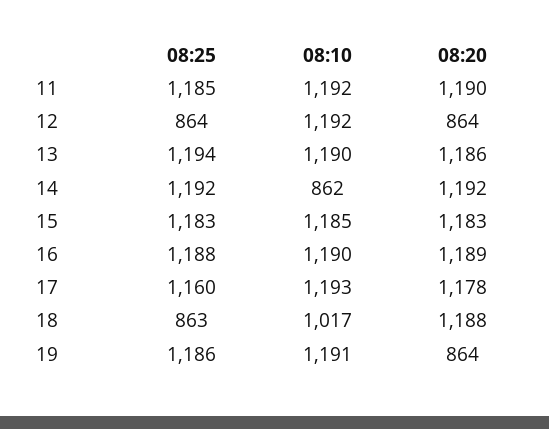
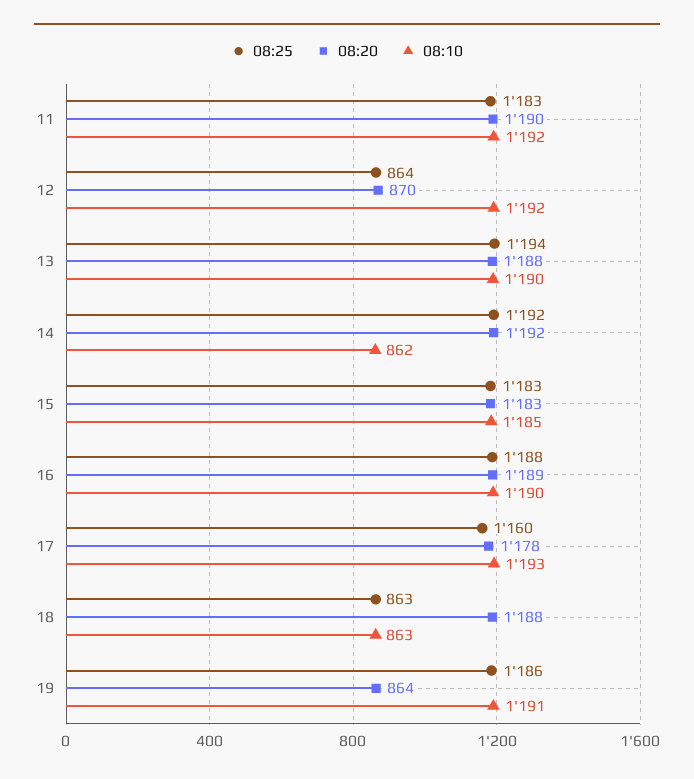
08:25, 11: 1185 -> 1183
08:20, 12: 864 -> 870
08:20, 13: 1186 -> 1188
08:10, 18: 1017 -> 863

